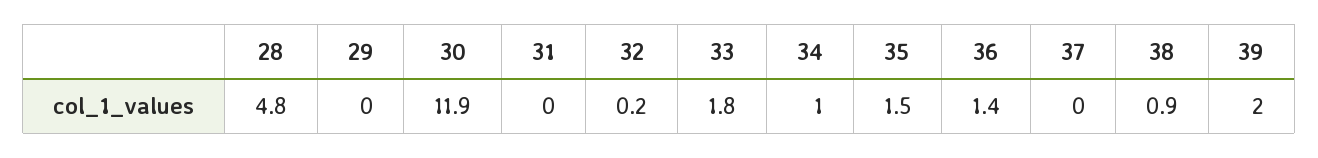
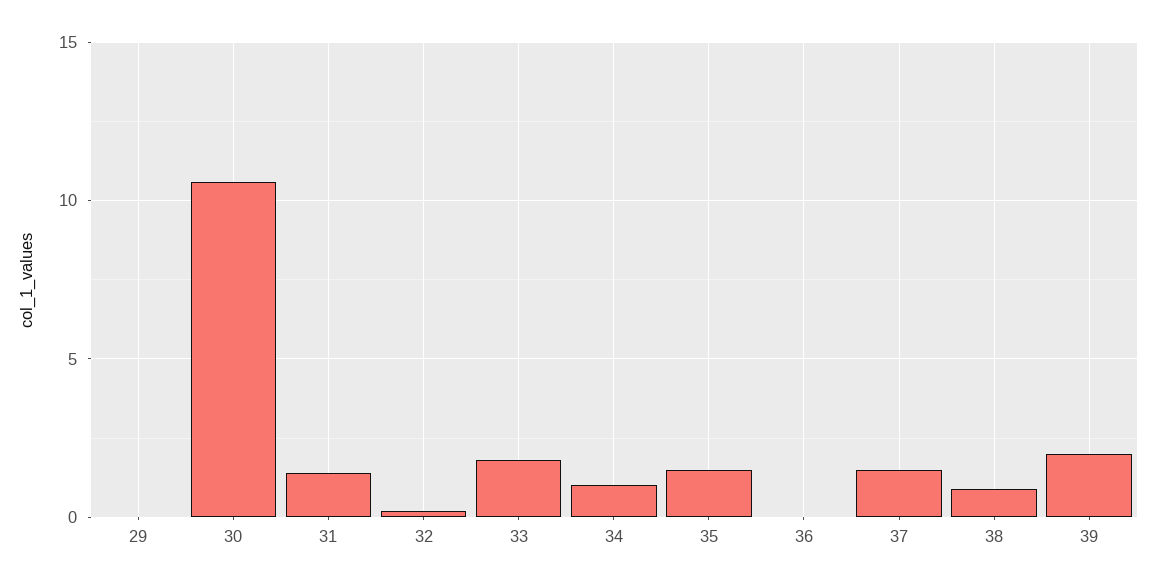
28: 4.8 -> none
30: 11.9 -> 10.5
31: 0 -> 1.5
36: 1.4 -> 0
37: 0 -> 1.5

